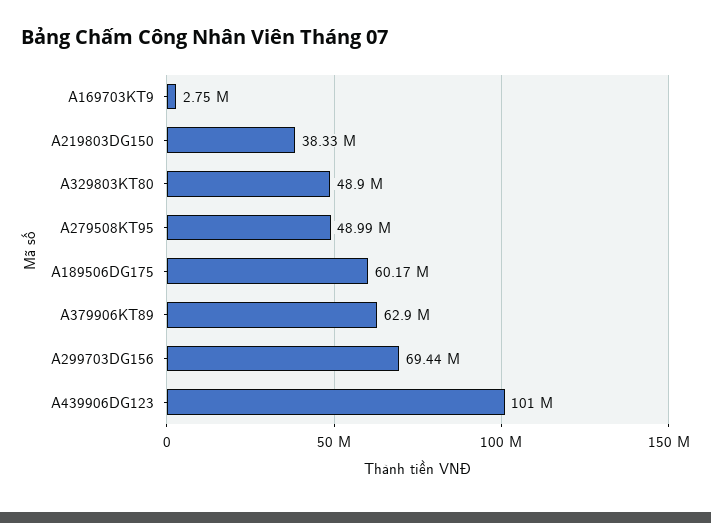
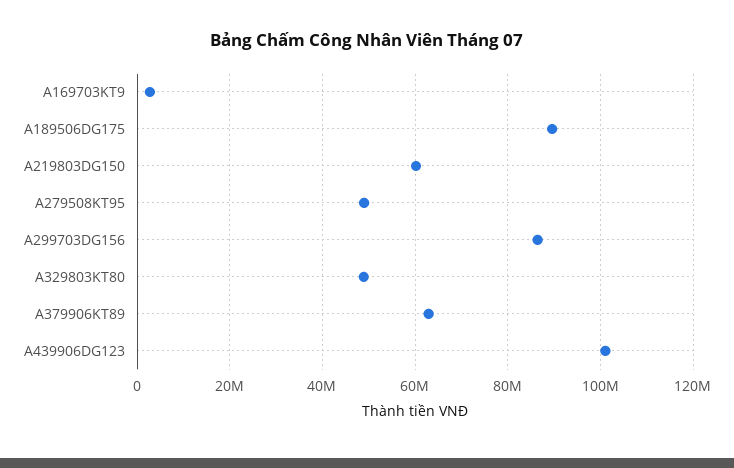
A219803DG150: 38330000 -> 60000000
A189506DG175: 60170000 -> 90000000
A299703DG156: 69440000 -> 86000000

